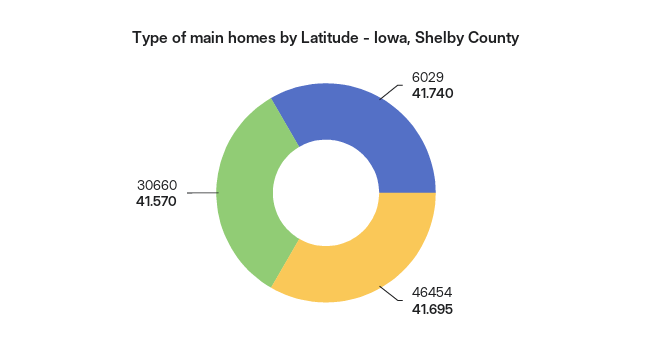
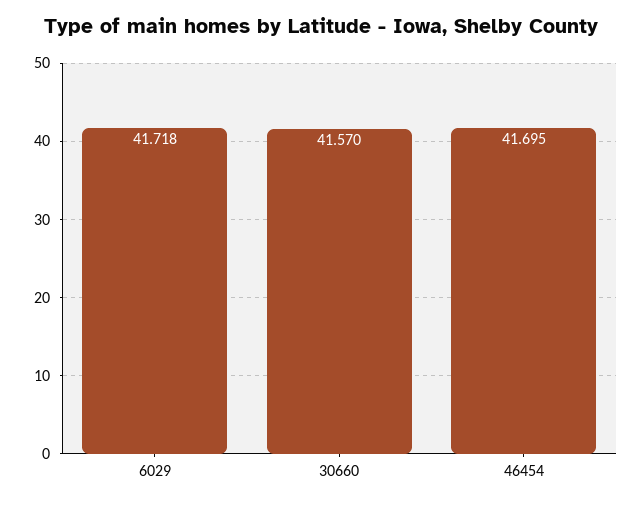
6029: 41.74 -> 41.718

